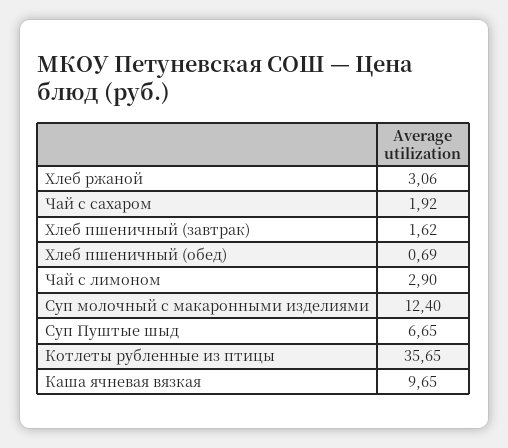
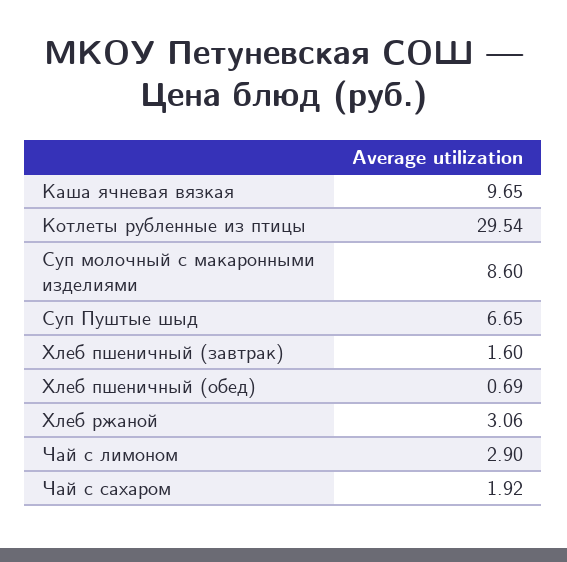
Хлеб пшеничный (завтрак): 1.62 -> 1.6
Суп молочный с макаронными изделиями: 12.4 -> 8.6
Котлеты рубленные из птицы: 35.65 -> 29.54

